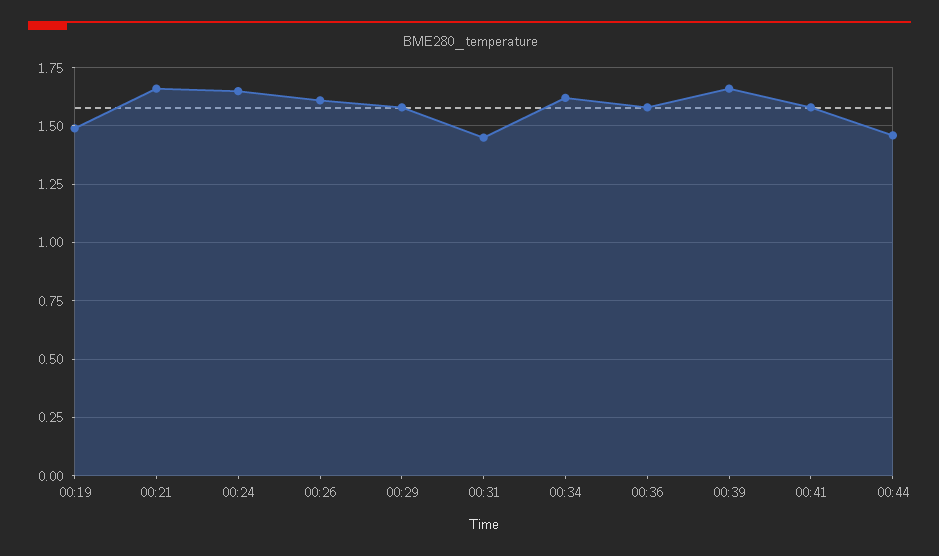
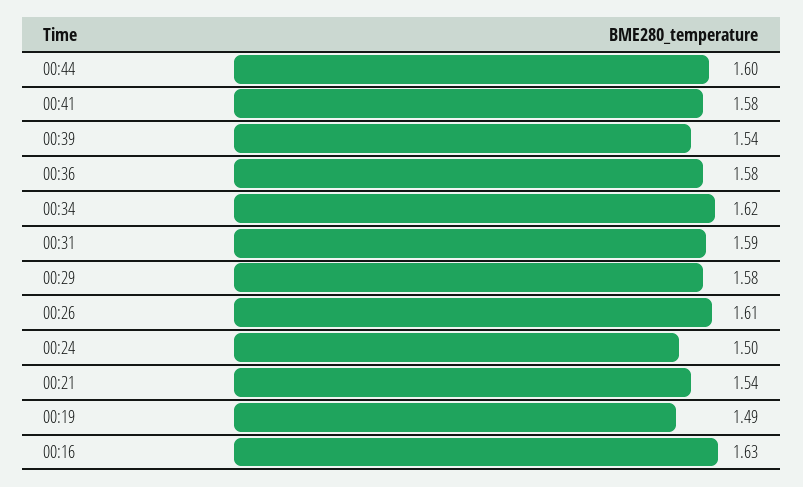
00:21: 1.65 -> 1.54
00:24: 1.65 -> 1.5
00:31: 1.45 -> 1.59
00:39: 1.65 -> 1.54
00:44: 1.45 -> 1.6
00:16: none -> 1.63

